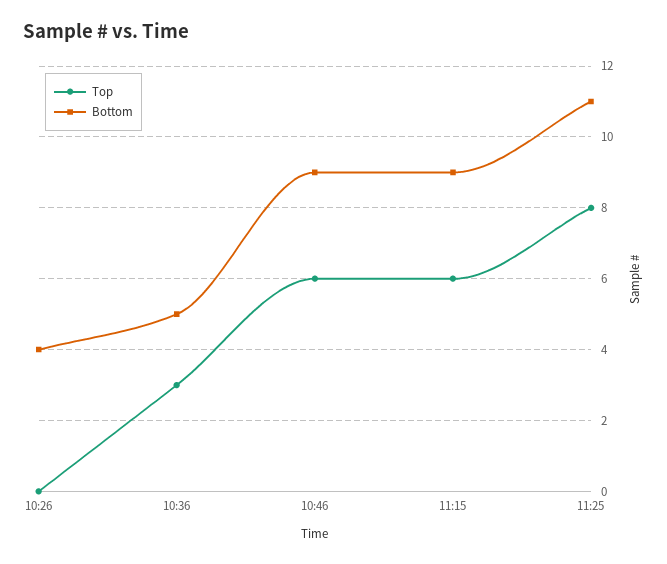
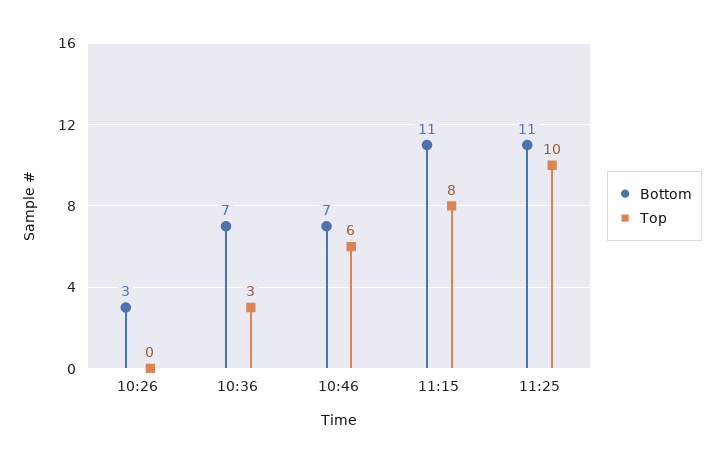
Bottom, 10:26: 4 -> 3
Bottom, 10:36: 5 -> 7
Bottom, 10:46: 9 -> 7
Top, 11:15: 6 -> 8
Bottom, 11:15: 9 -> 11
Top, 11:25: 8 -> 10

